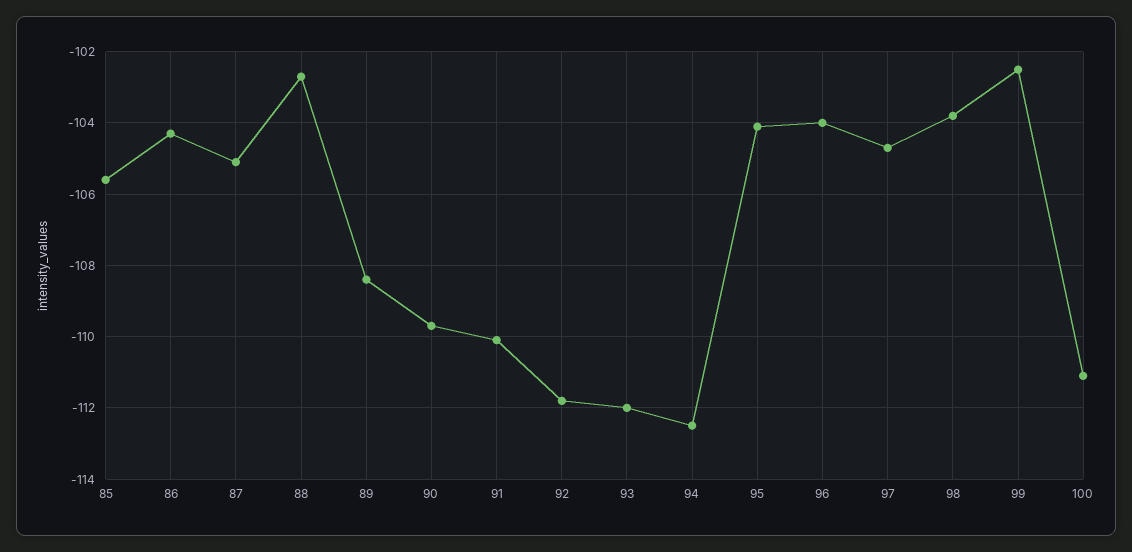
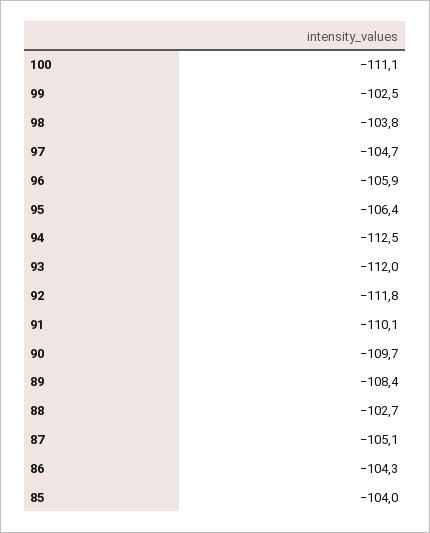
85: -105.5 -> -104
95: -104 -> -106.4
96: -104 -> -105.9

